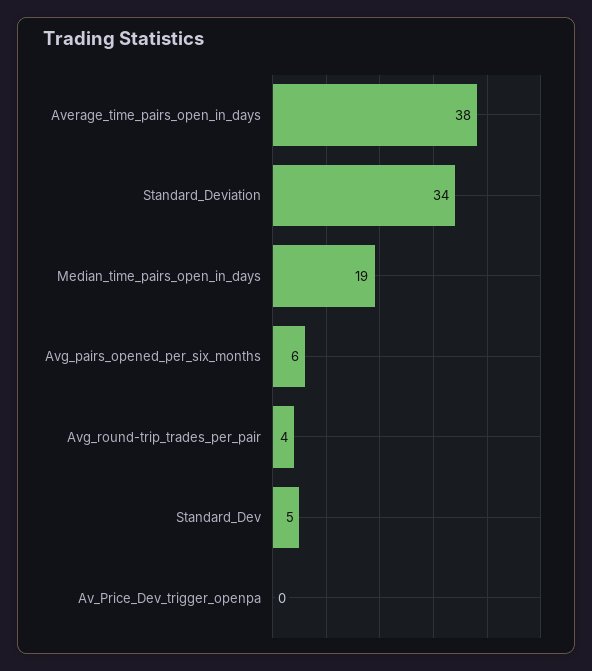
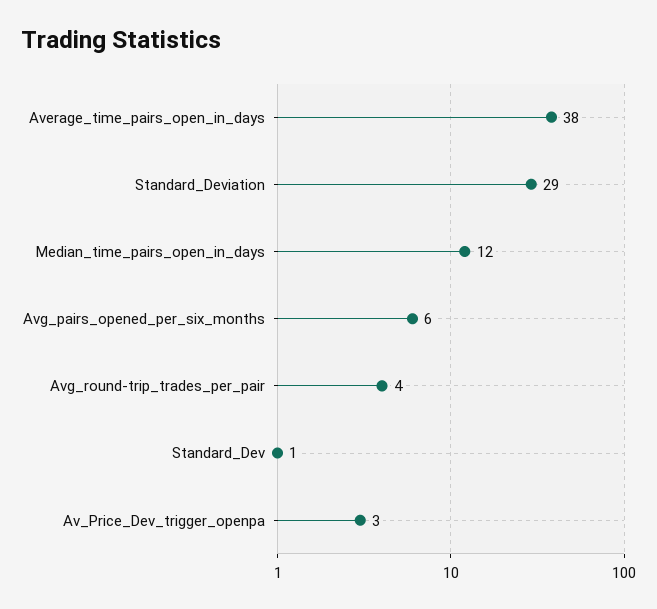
Standard_Deviation: 34 -> 29
Median_time_pairs_open_in_days: 19 -> 12
Standard_Dev: 5 -> 1
Av_Price_Dev_trigger_openpa: 0 -> 3

